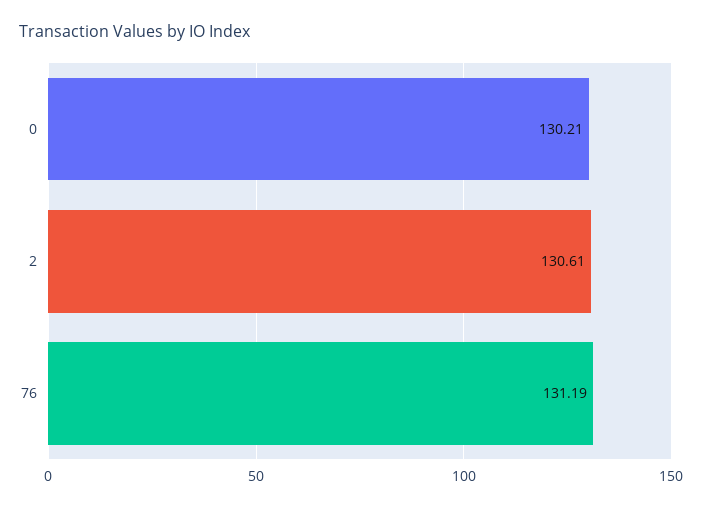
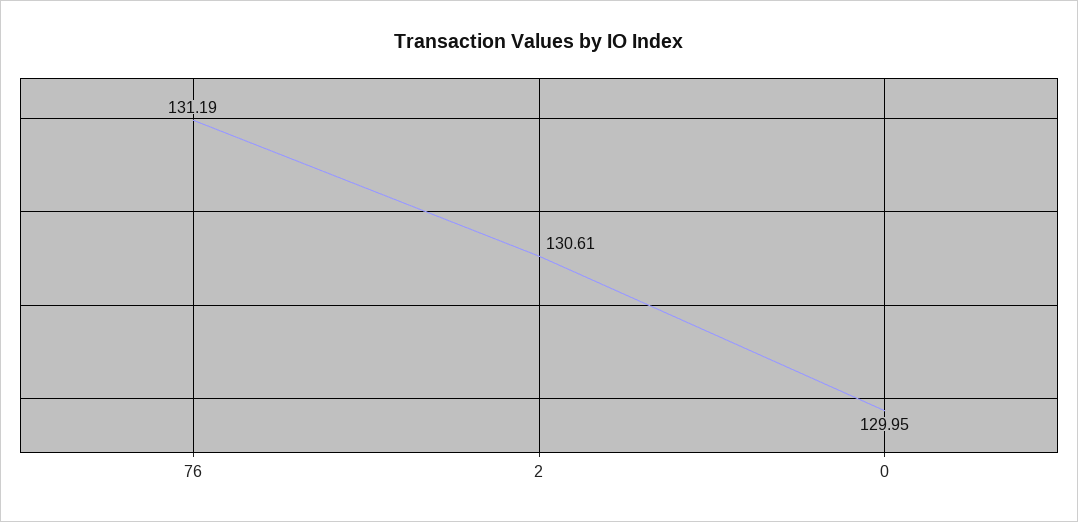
0: 130.21 -> 129.95

